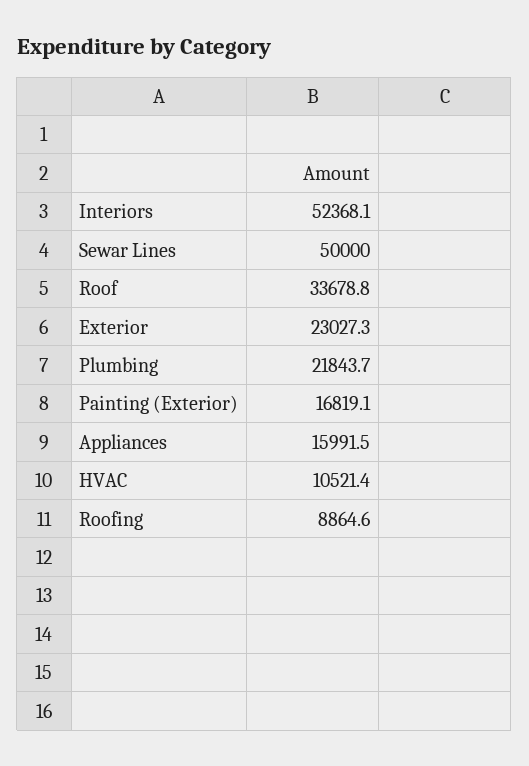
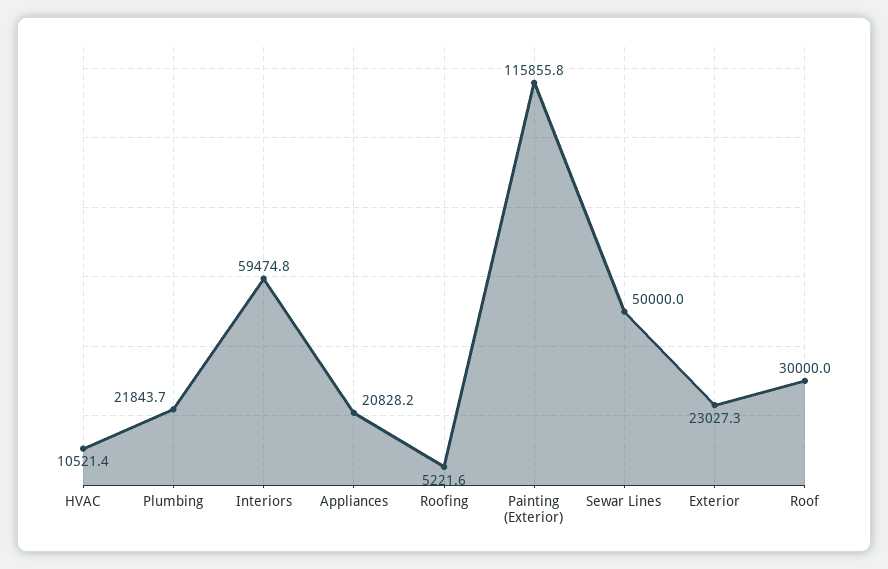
Interiors: 52368.1 -> 59474.8
Roof: 33678.8 -> 30000
Painting (Exterior): 16819.1 -> 115855.8
Appliances: 15991.5 -> 20828.2
Roofing: 8864.6 -> 5221.6

